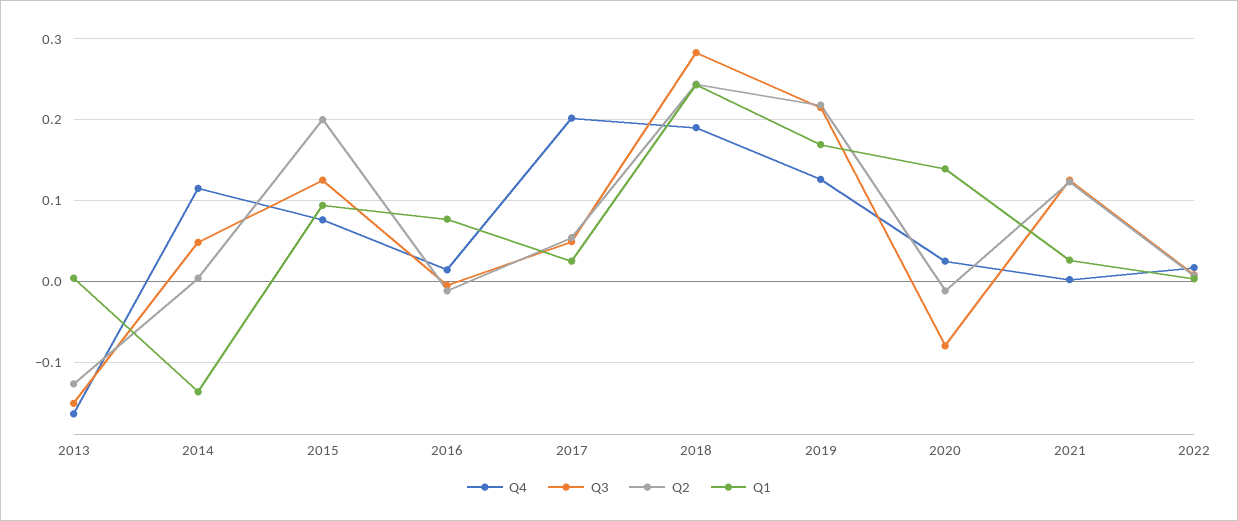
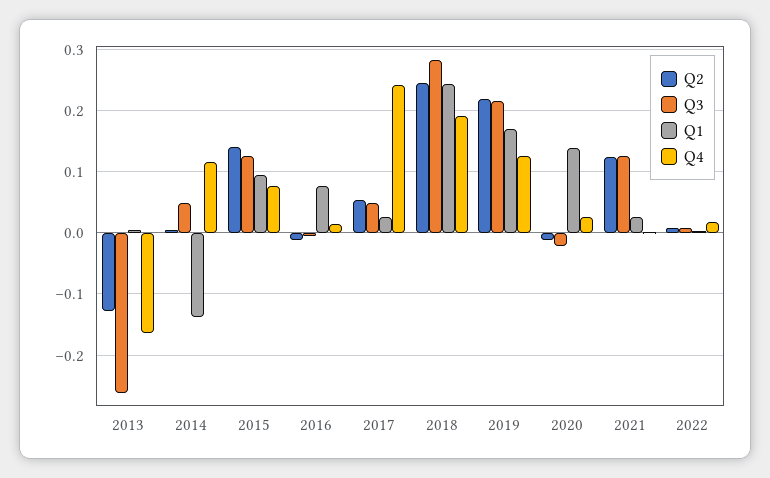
Q3, 2013: -0.15 -> -0.26
Q2, 2015: 0.2 -> 0.14
Q4, 2017: 0.2 -> 0.24
Q3, 2020: -0.08 -> -0.02

